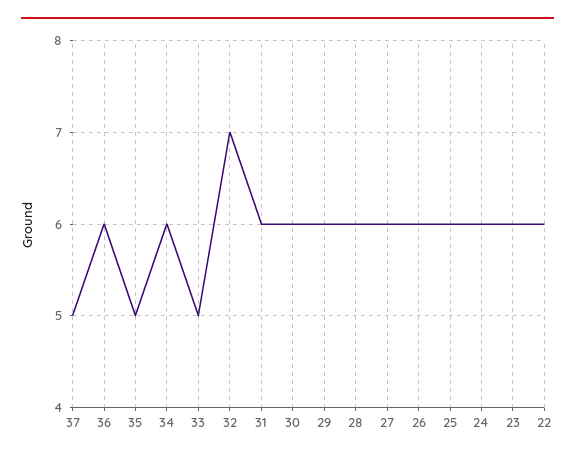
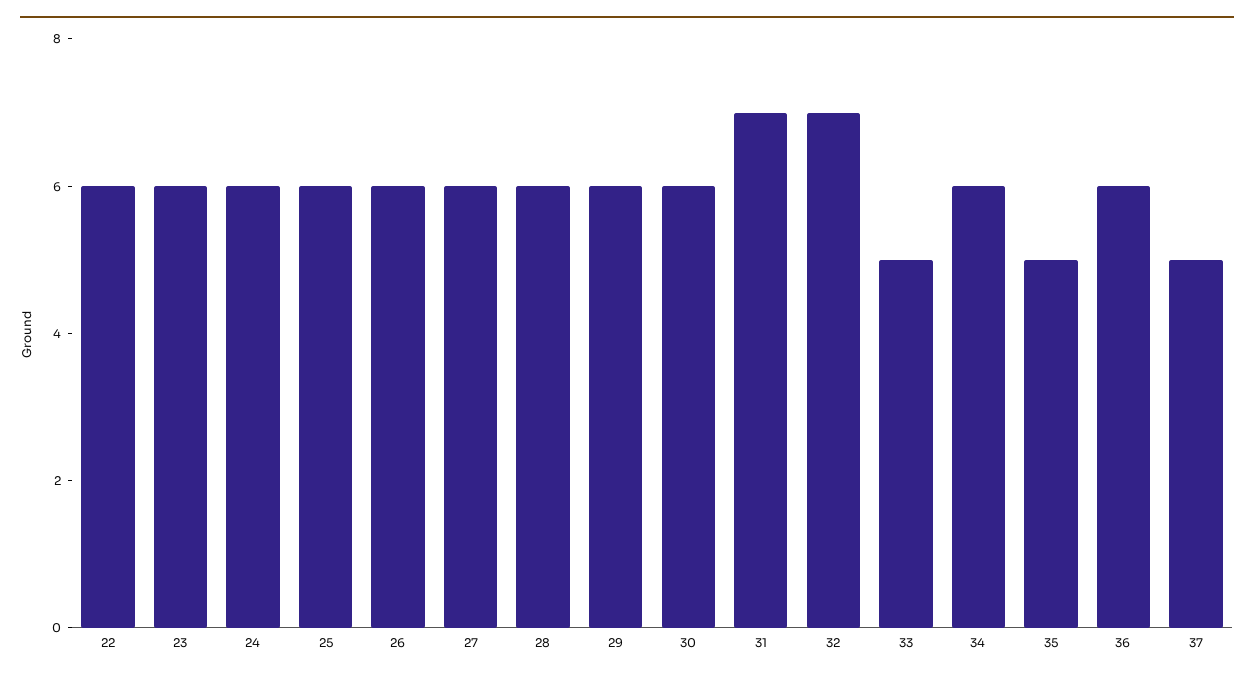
31: 6 -> 7

